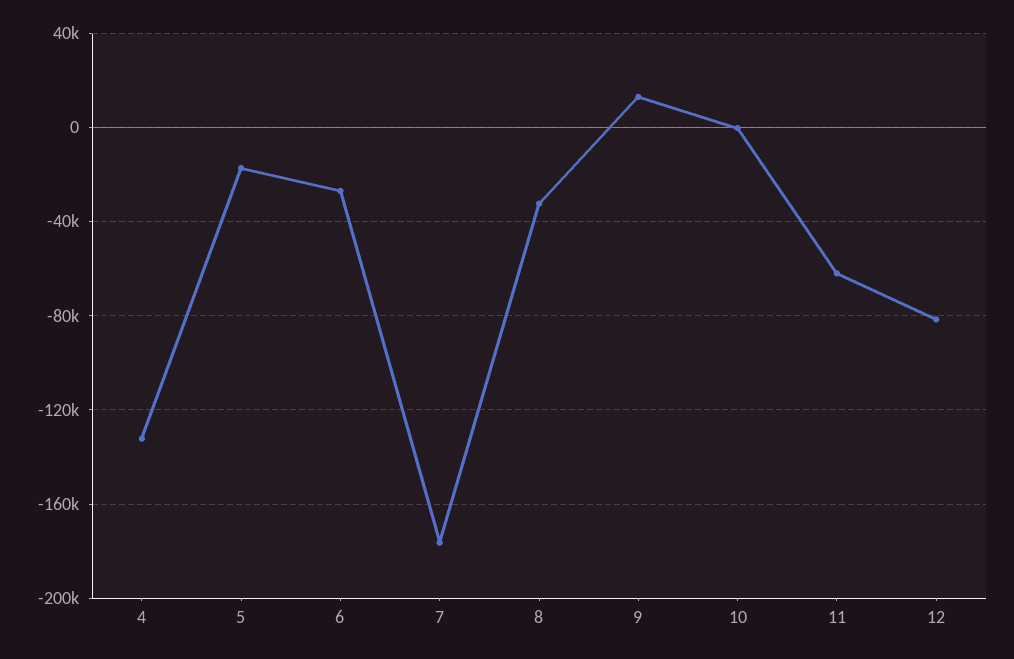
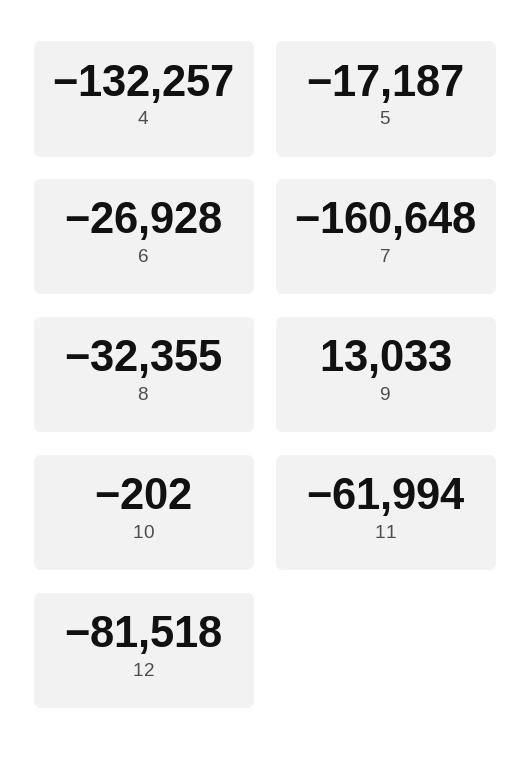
7: -175000 -> -160648

